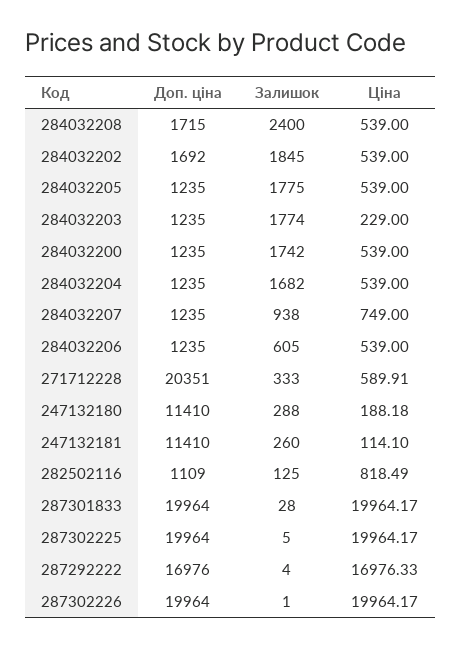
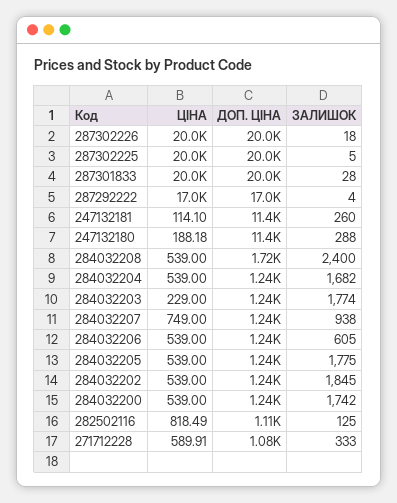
Доп. ціна, 284032202: 1692 -> 1240
Доп. ціна, 271712228: 20351 -> 1080
Залишок, 287302226: 1 -> 18

